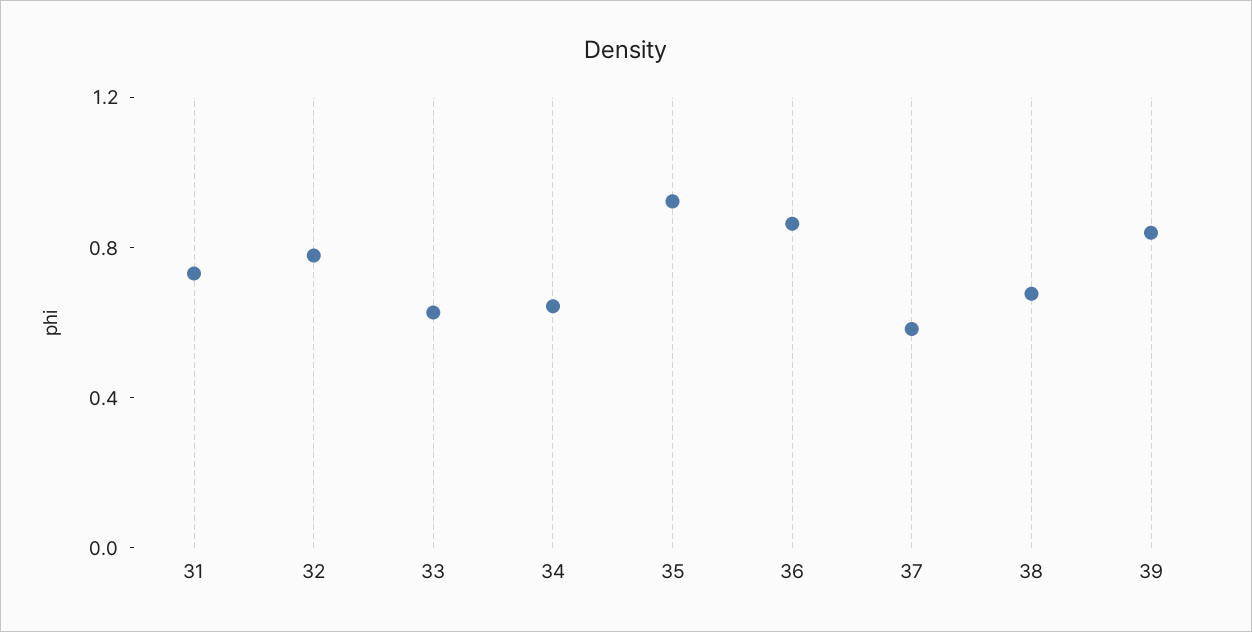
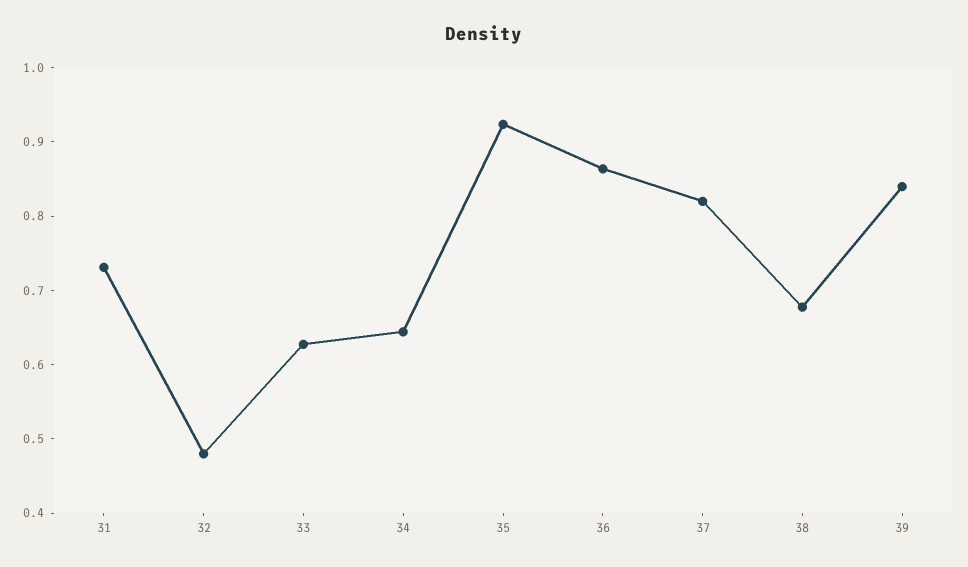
32: 0.8 -> 0.48
37: 0.6 -> 0.82

